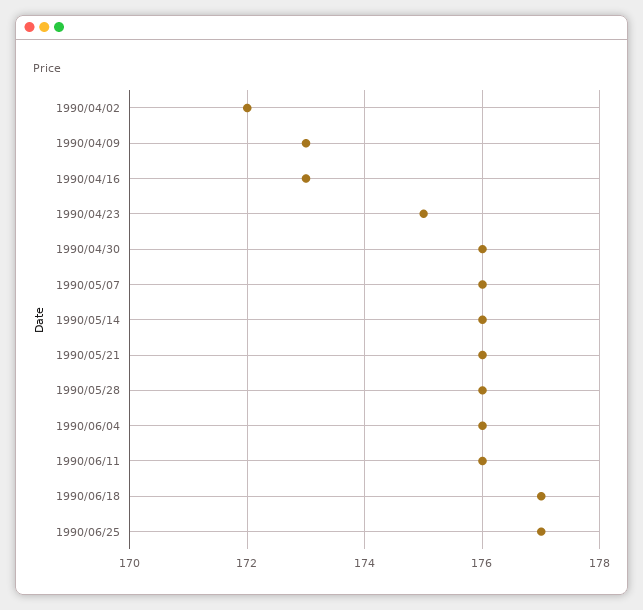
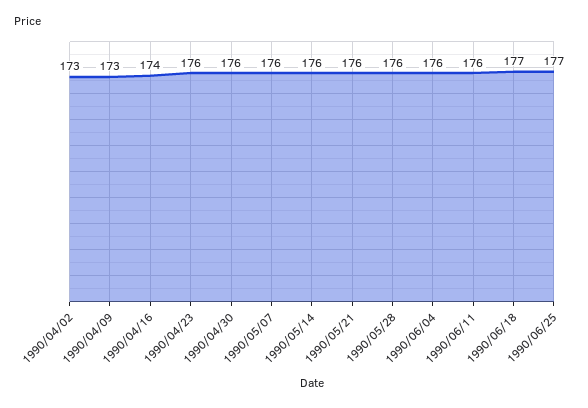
1990/04/02: 172 -> 173
1990/04/16: 173 -> 174
1990/04/23: 175 -> 176

